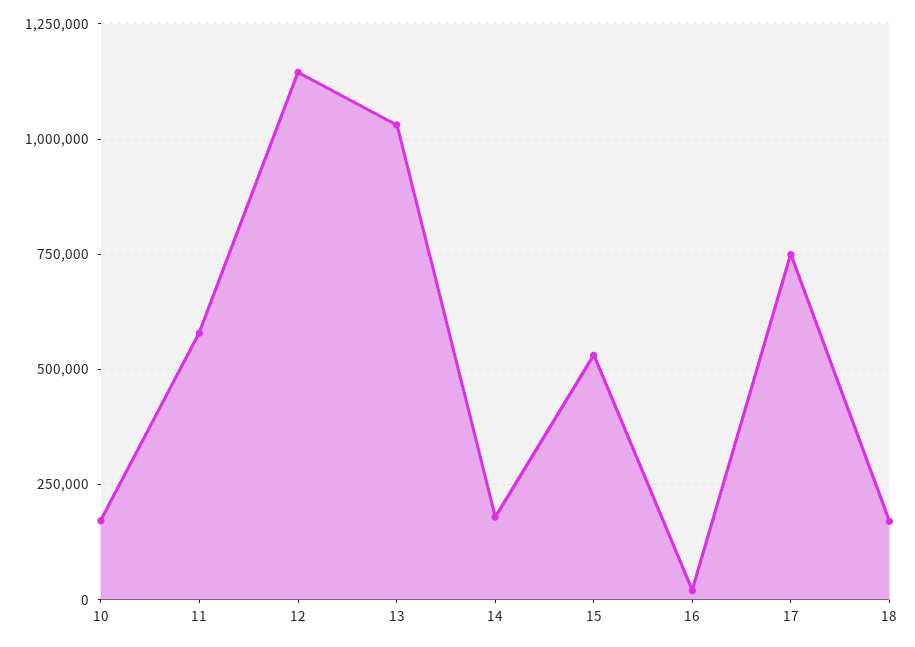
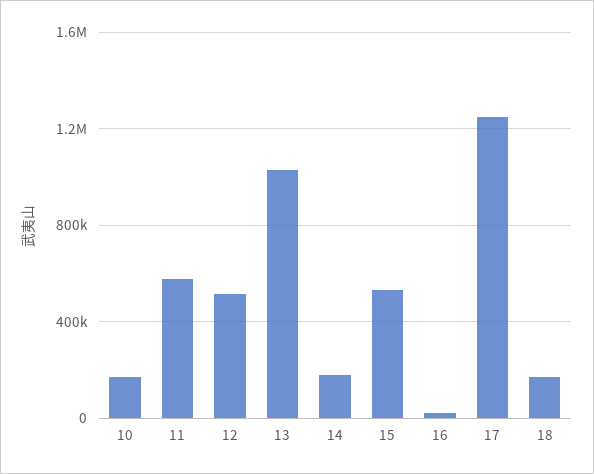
12: 1150000 -> 500000
17: 750000 -> 1250000

